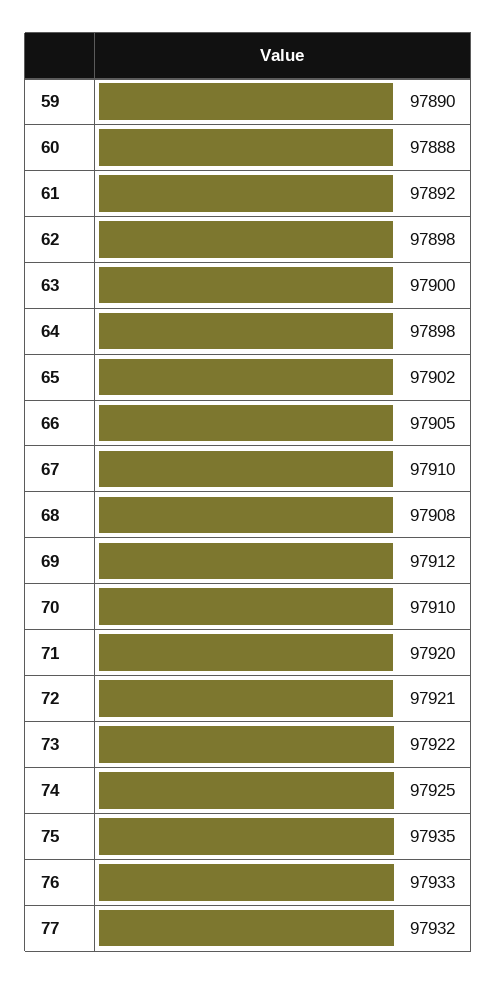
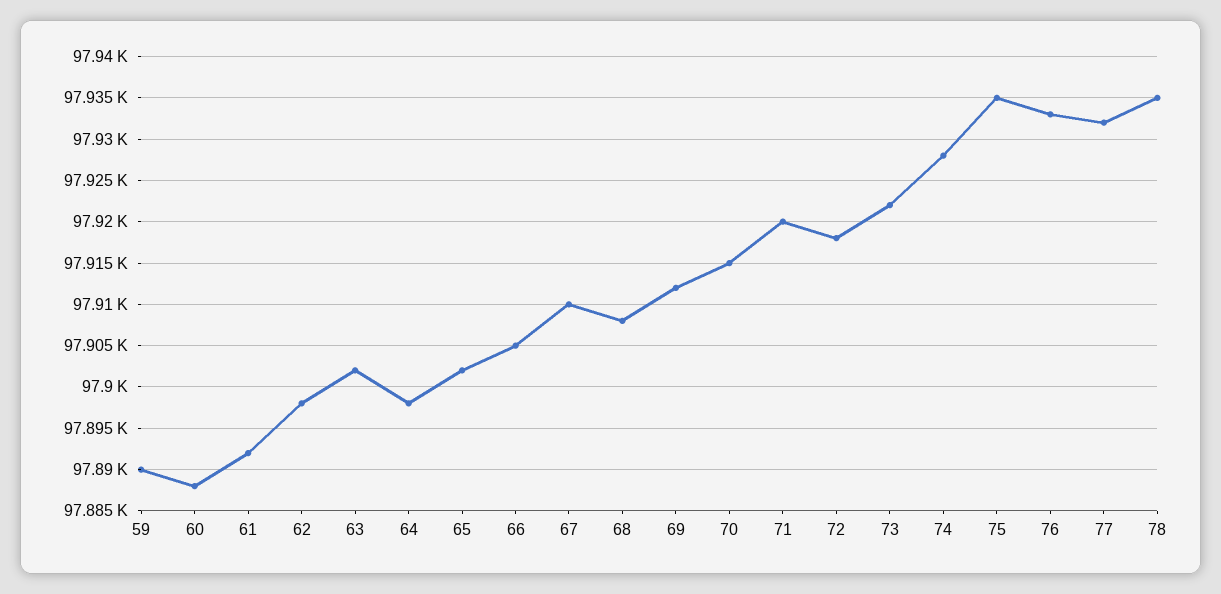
63: 97900 -> 97902
70: 97910 -> 97915
72: 97921 -> 97918
74: 97925 -> 97928
78: none -> 97935

